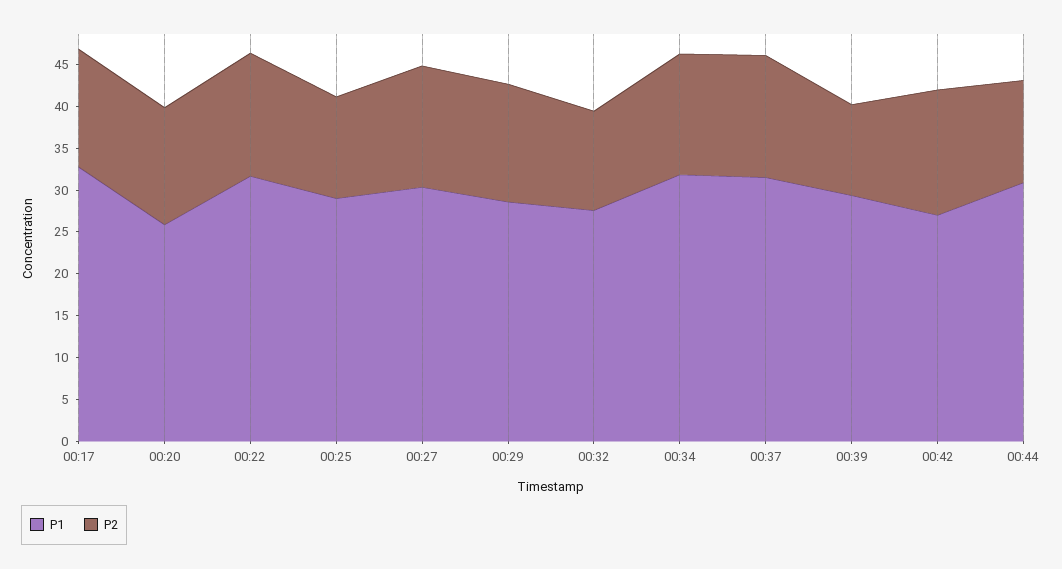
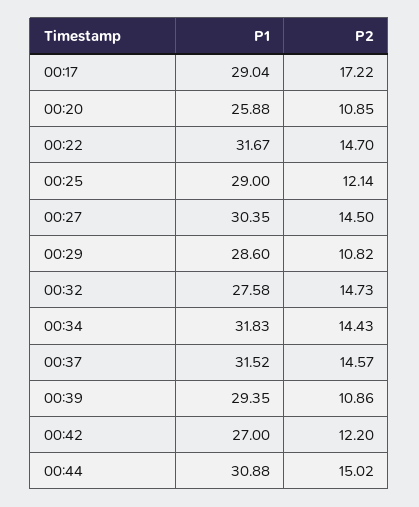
P1, 00:17: 33 -> 29.04
P2, 00:17: 14 -> 17.22
P2, 00:20: 14 -> 10.85
P2, 00:29: 14 -> 10.82
P2, 00:32: 12 -> 14.73
P2, 00:42: 15 -> 12.2
P2, 00:44: 12 -> 15.02

